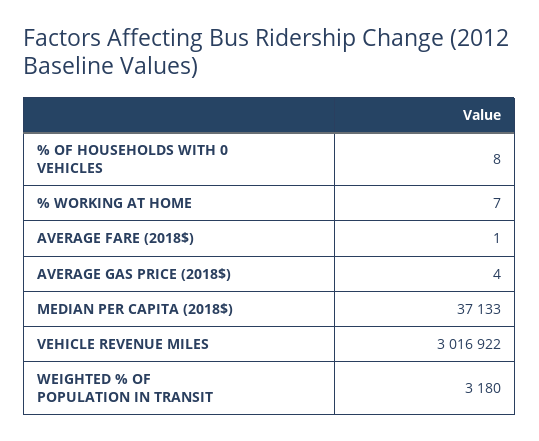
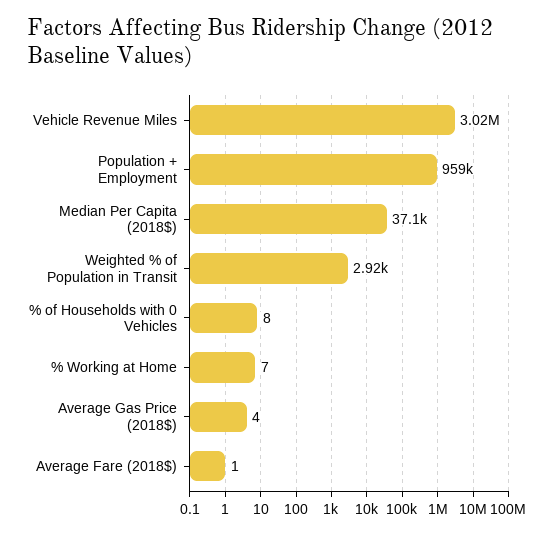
WEIGHTED % OF POPULATION IN TRANSIT: 3180 -> 2920
Population + Employment: none -> 959000

